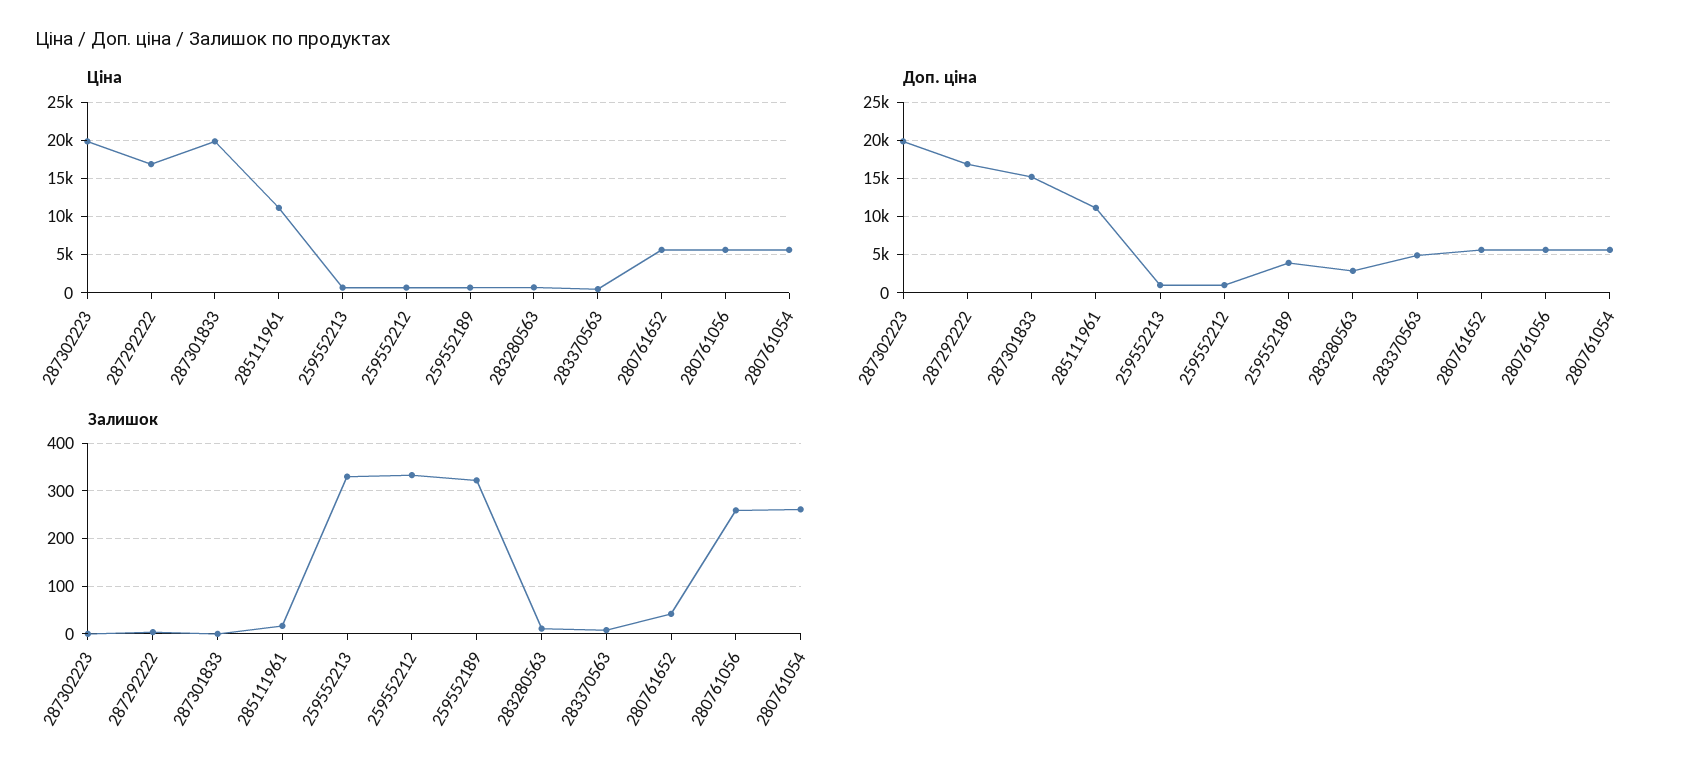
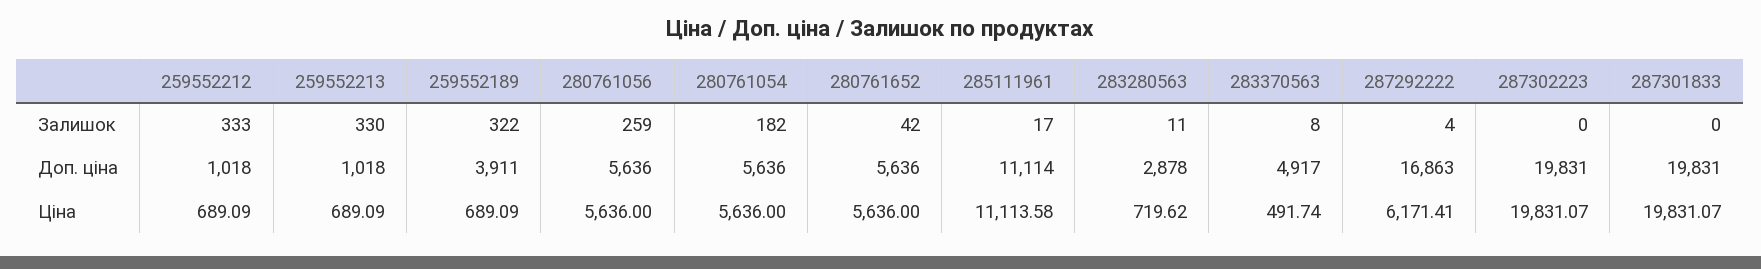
Ціна, 287292222: 17000 -> 6171.41
Доп. ціна, 287301833: 15000 -> 19831
Залишок, 280761054: 260 -> 182

